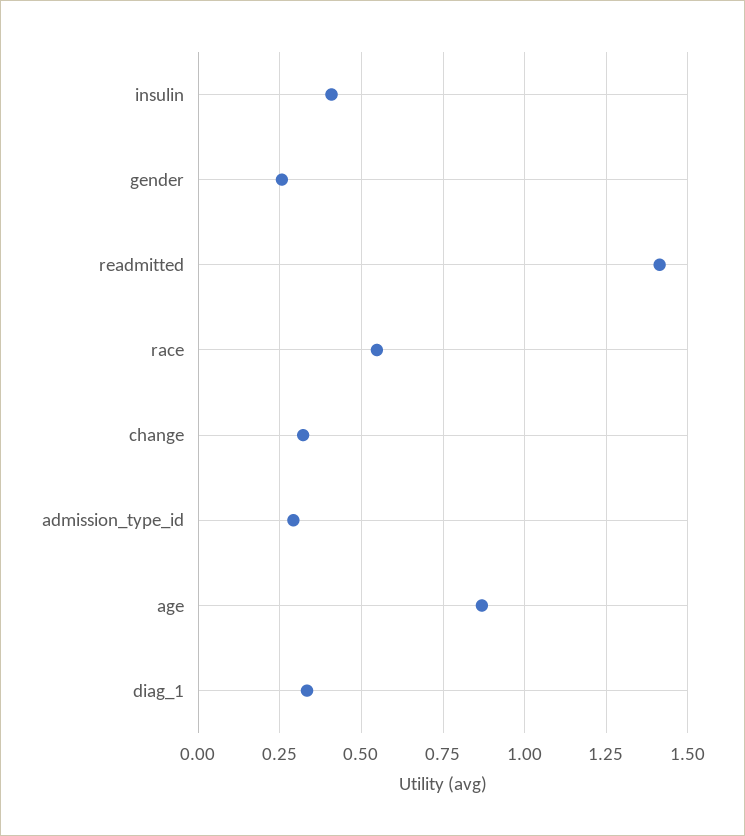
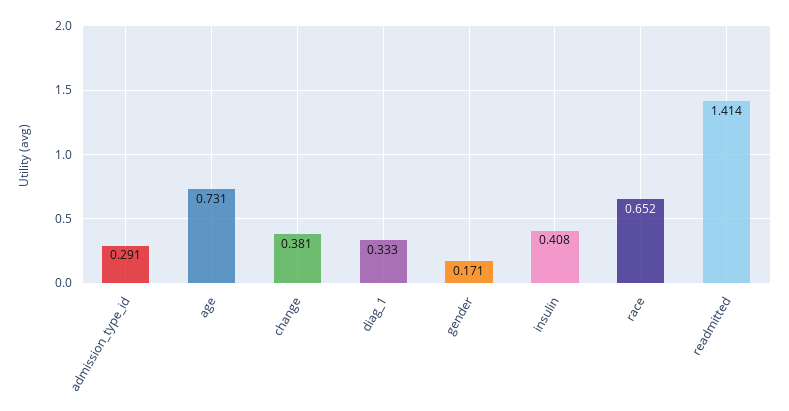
gender: 0.25 -> 0.171
race: 0.55 -> 0.652
change: 0.325 -> 0.381
age: 0.875 -> 0.731

